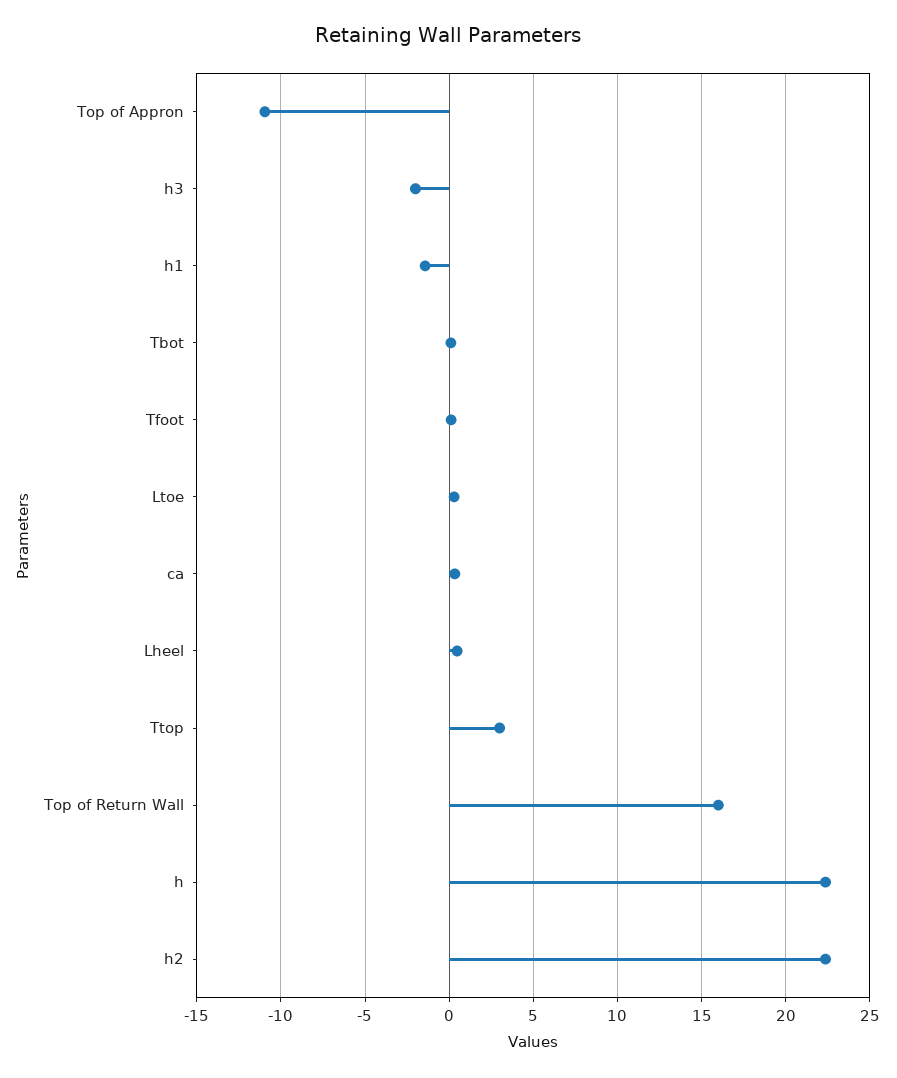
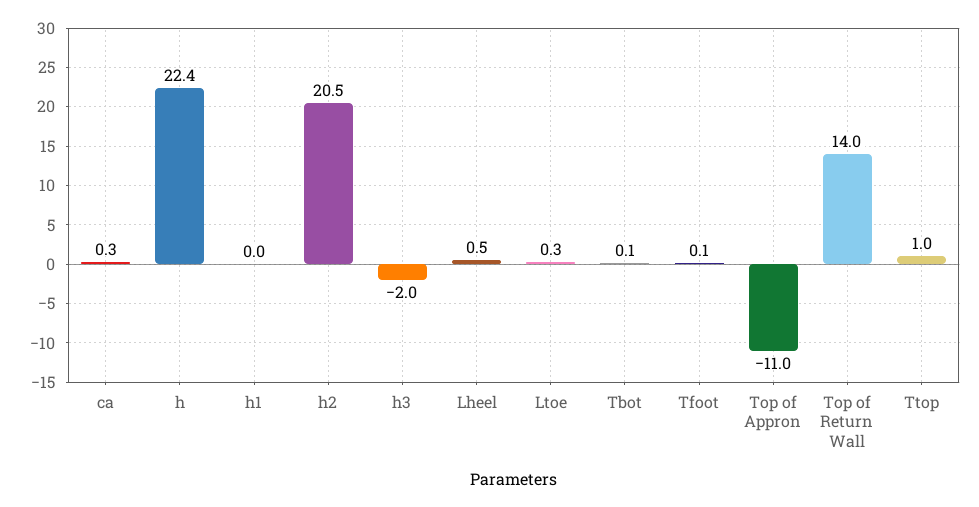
h1: -1.5 -> 0
Ttop: 3 -> 1
Top of Return Wall: 16 -> 14
h2: 22.5 -> 20.5

